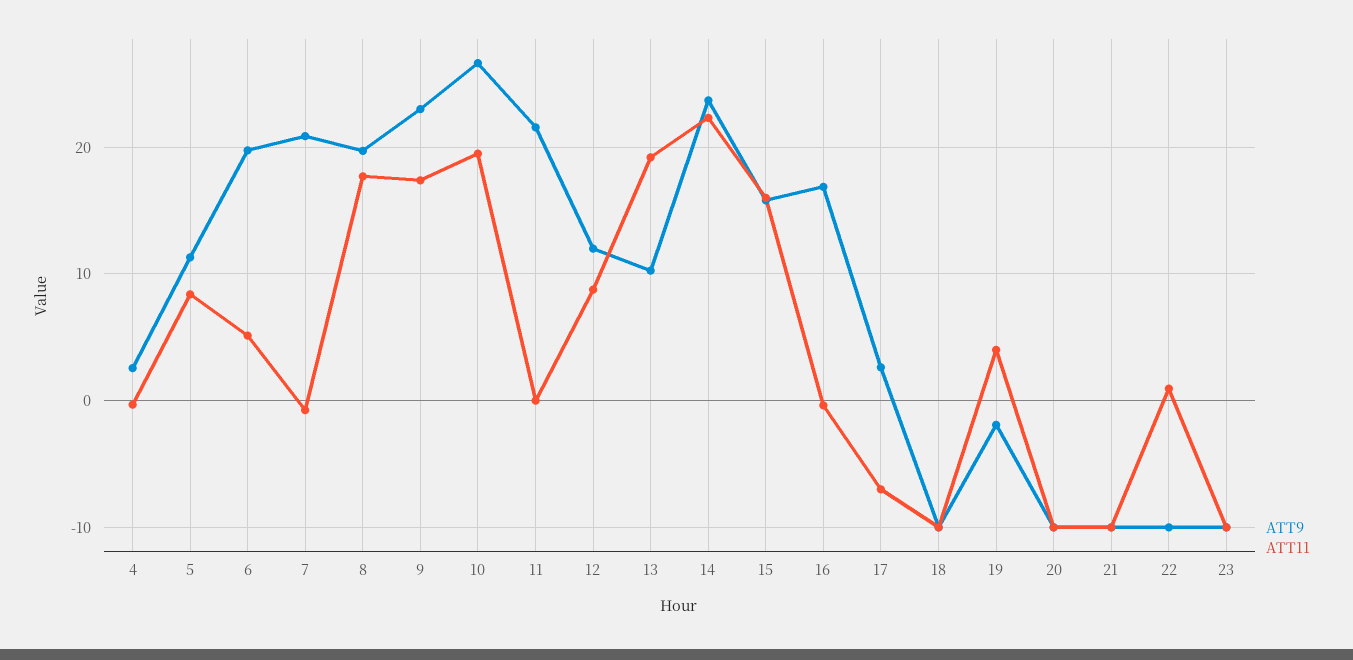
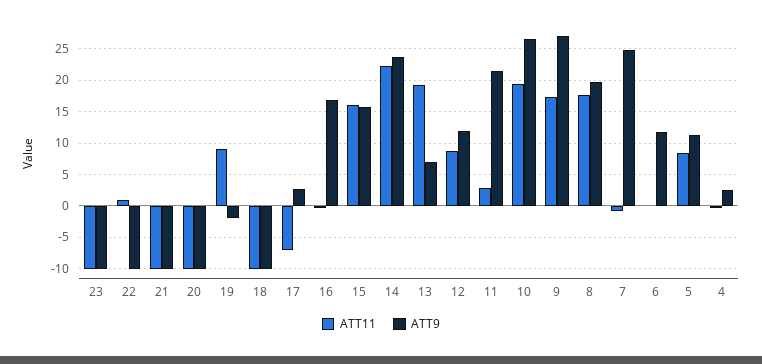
ATT9, 6: 20 -> 12
ATT11, 6: 5 -> 0
ATT9, 7: 21 -> 25
ATT9, 9: 23 -> 27
ATT11, 11: 0 -> 3
ATT9, 13: 10 -> 7
ATT11, 19: 4 -> 9

